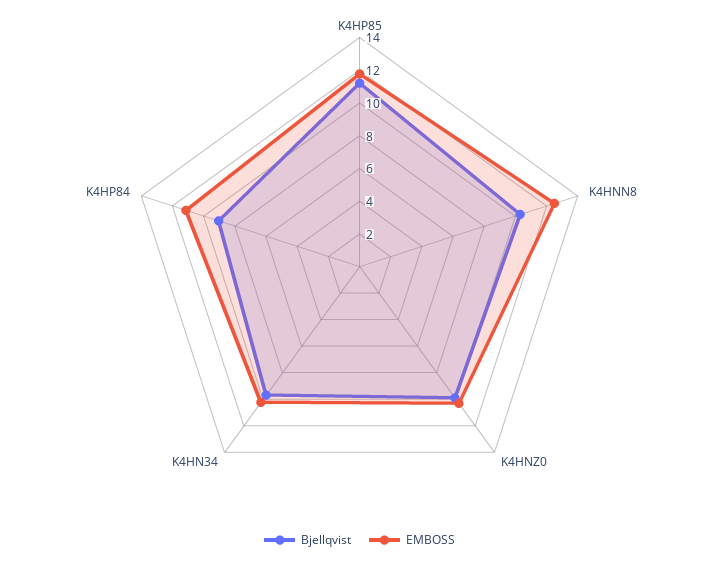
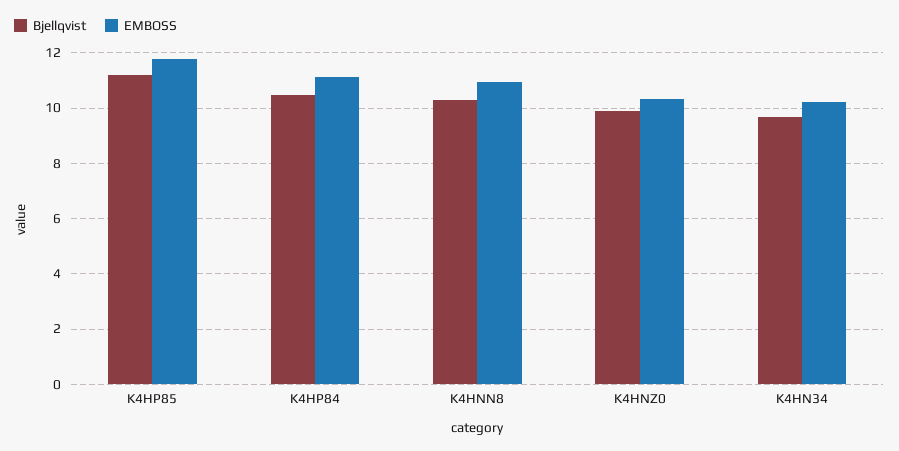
EMBOSS, K4HNN8: 12.5 -> 11
Bjellqvist, K4HP84: 9 -> 10.5

